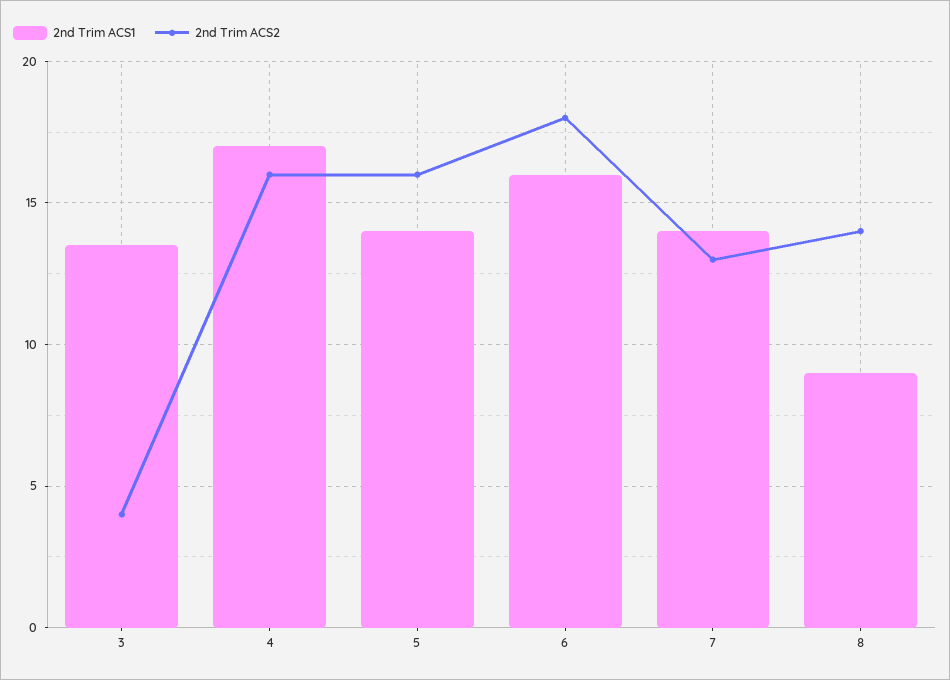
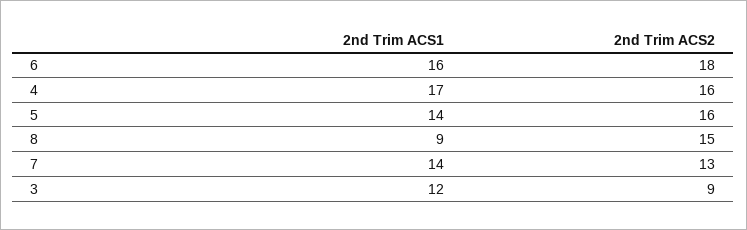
2nd Trim ACS1, 3: 13.5 -> 12
2nd Trim ACS2, 3: 4 -> 9
2nd Trim ACS2, 8: 14 -> 15

